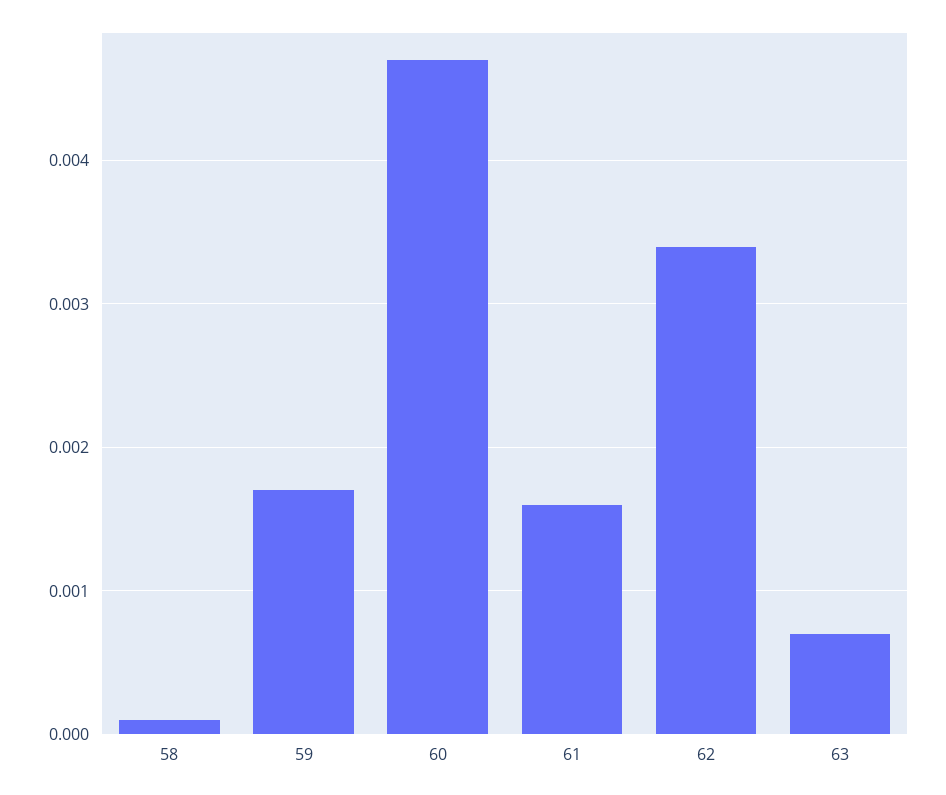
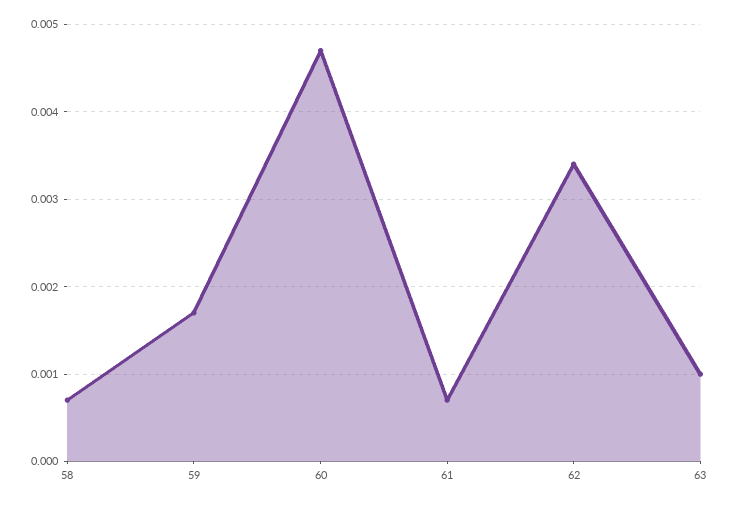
58: 0.0001 -> 0.0007
61: 0.0016 -> 0.0007
63: 0.0007 -> 0.001

